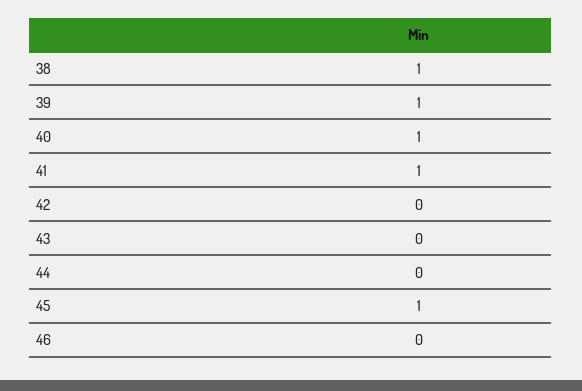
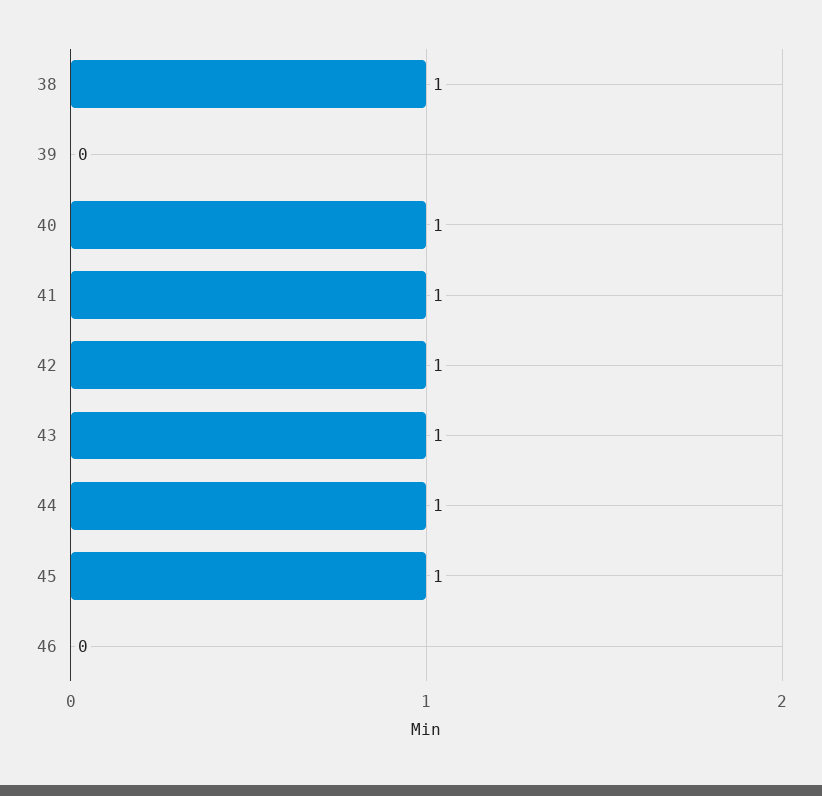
39: 1 -> 0
42: 0 -> 1
43: 0 -> 1
44: 0 -> 1

